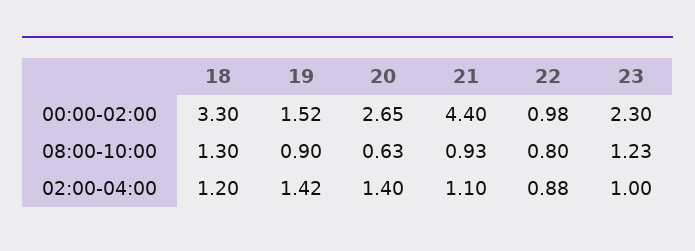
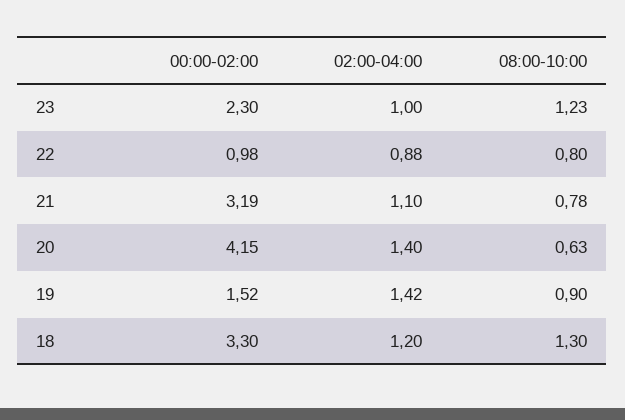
20, 00:00-02:00: 2.65 -> 4.15
21, 00:00-02:00: 4.4 -> 3.19
21, 08:00-10:00: 0.93 -> 0.78

